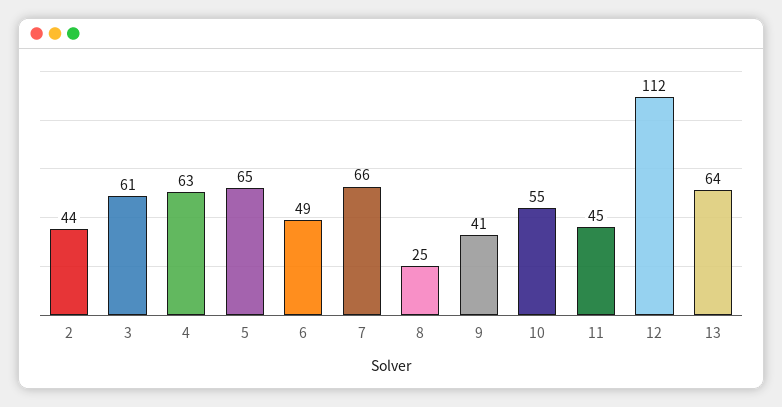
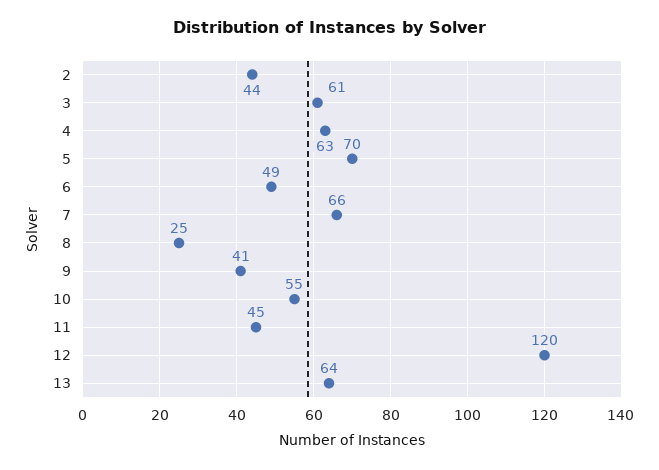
5: 65 -> 70
12: 112 -> 120

